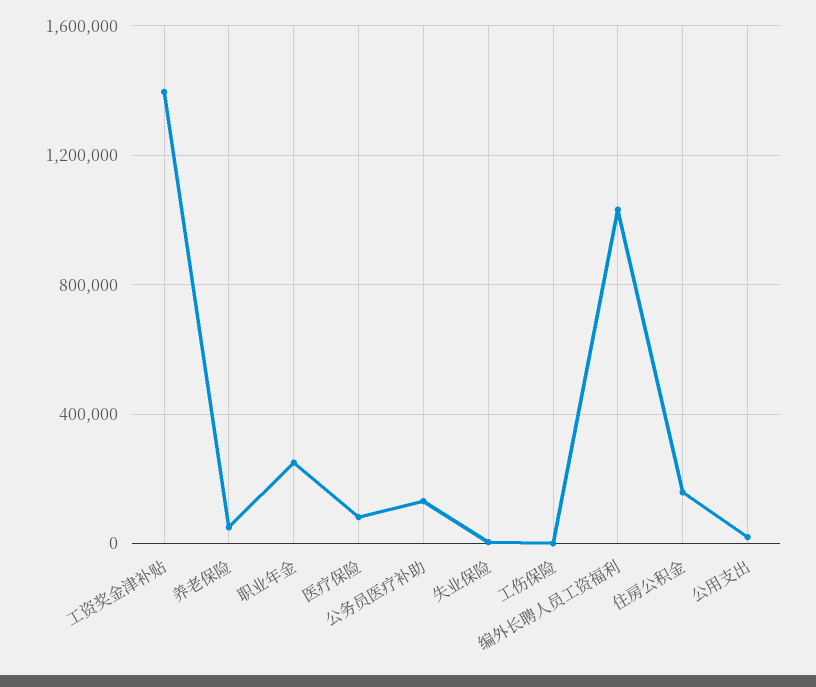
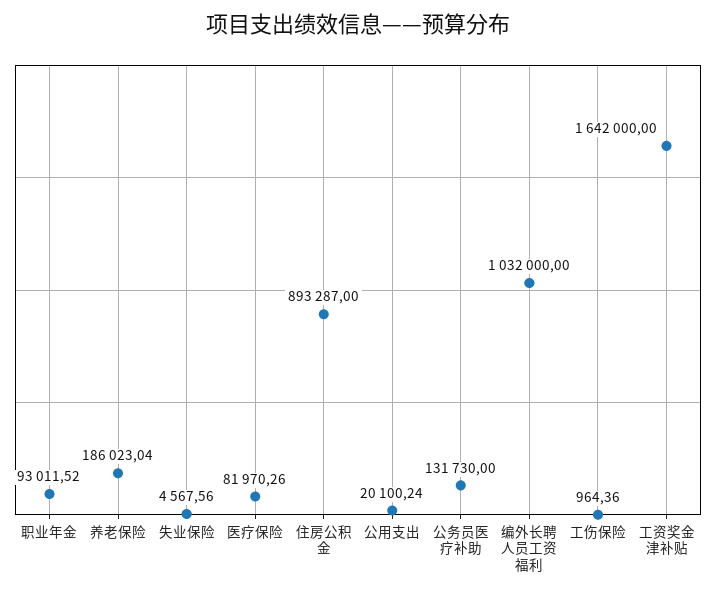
工资奖金津补贴: 1400000 -> 1642000
养老保险: 50000 -> 186023.04
职业年金: 250000 -> 93011.52
住房公积金: 150000 -> 893287

